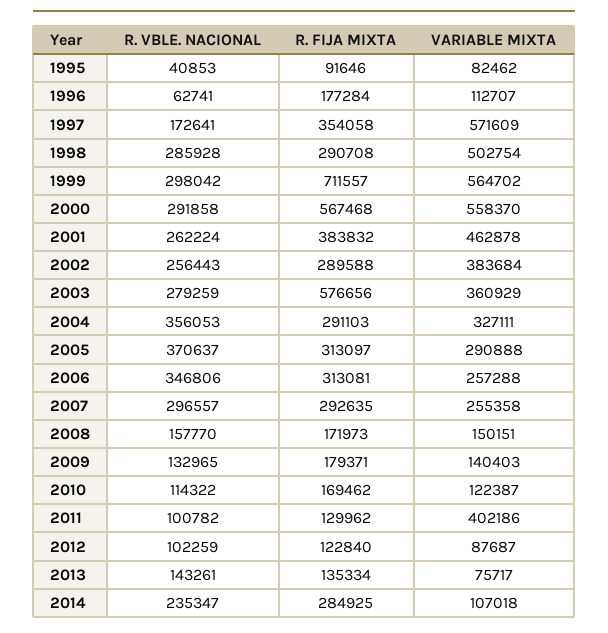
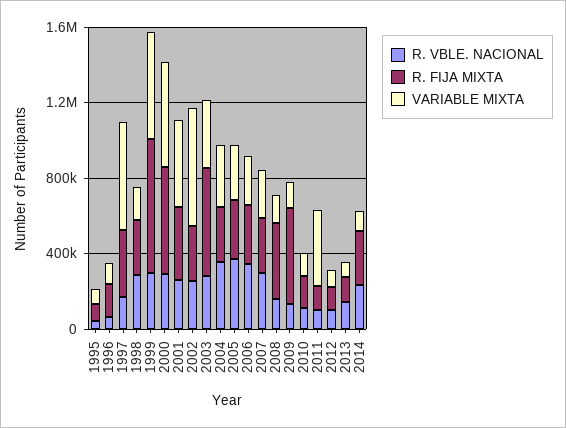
VARIABLE MIXTA, 1998: 502754 -> 200000
VARIABLE MIXTA, 2002: 383684 -> 600000
R. FIJA MIXTA, 2008: 171973 -> 400000
R. FIJA MIXTA, 2009: 179371 -> 500000

